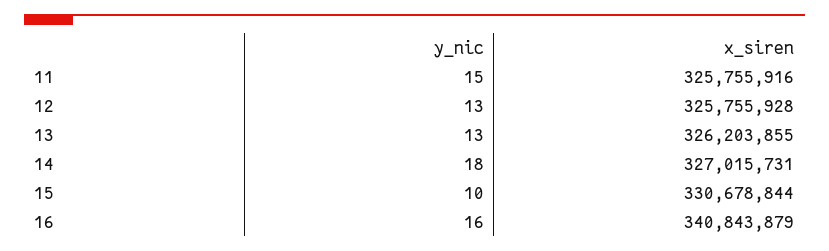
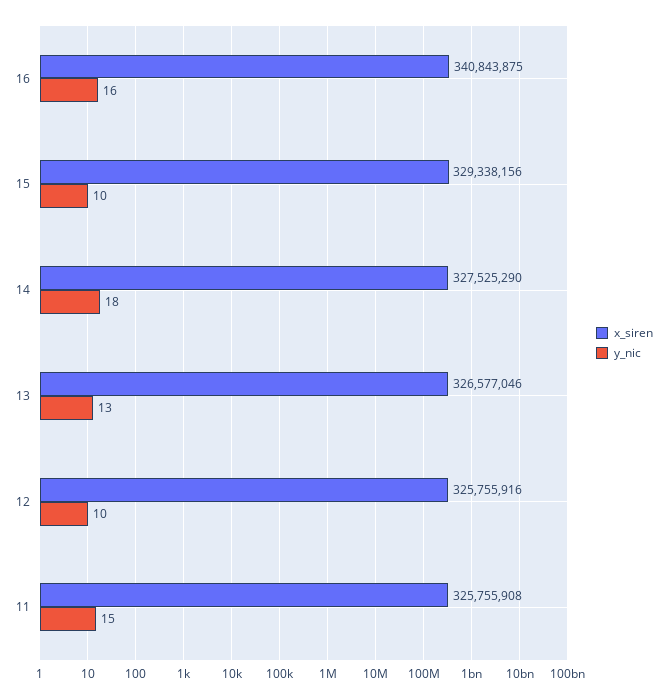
x_siren, 11: 325755916 -> 325755908
y_nic, 12: 13 -> 10
x_siren, 12: 325755928 -> 325755916
x_siren, 13: 326203855 -> 326577046
x_siren, 14: 327015731 -> 327525290
x_siren, 15: 330678844 -> 329338156
x_siren, 16: 340843879 -> 340843875

